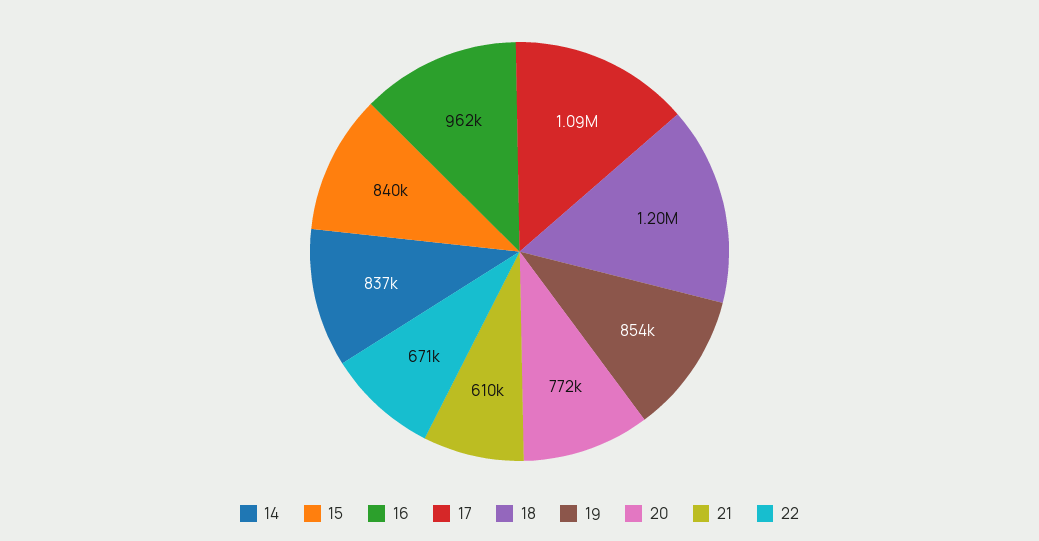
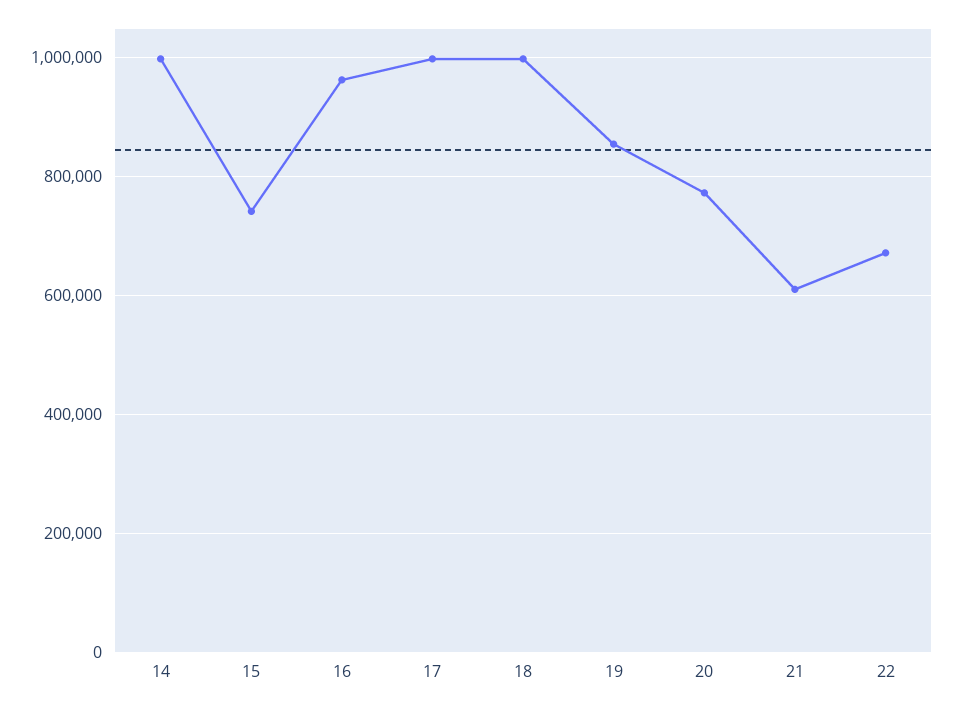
14: 837000 -> 1000000
15: 840000 -> 740000
17: 1090000 -> 1000000
18: 1200000 -> 1000000

